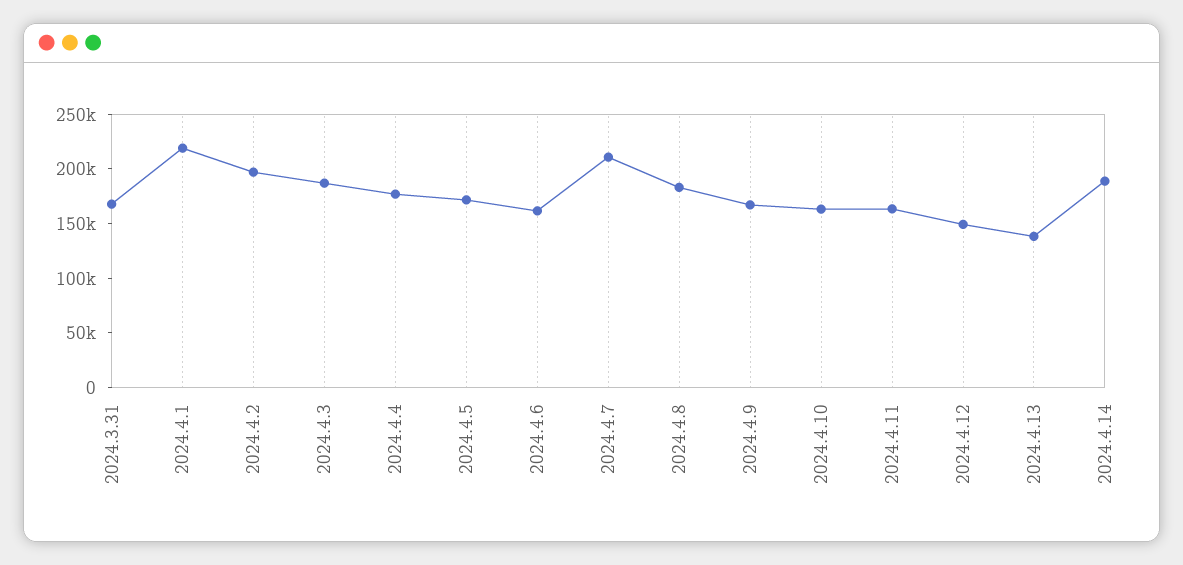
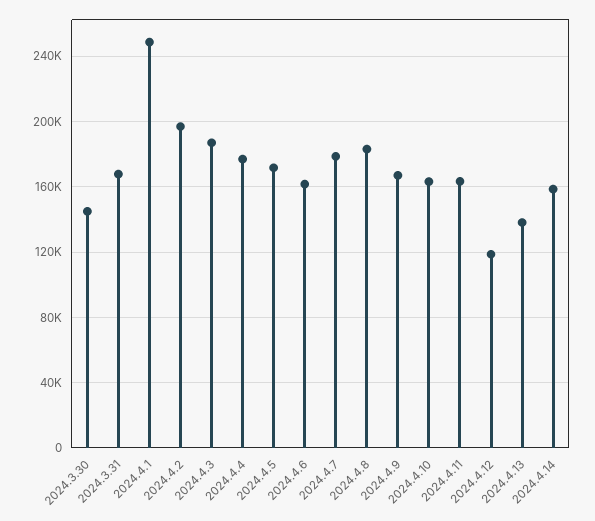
2024.4.1: 220000 -> 250000
2024.4.7: 210000 -> 180000
2024.4.12: 150000 -> 120000
2024.4.14: 190000 -> 160000
2024.3.30: none -> 145000

